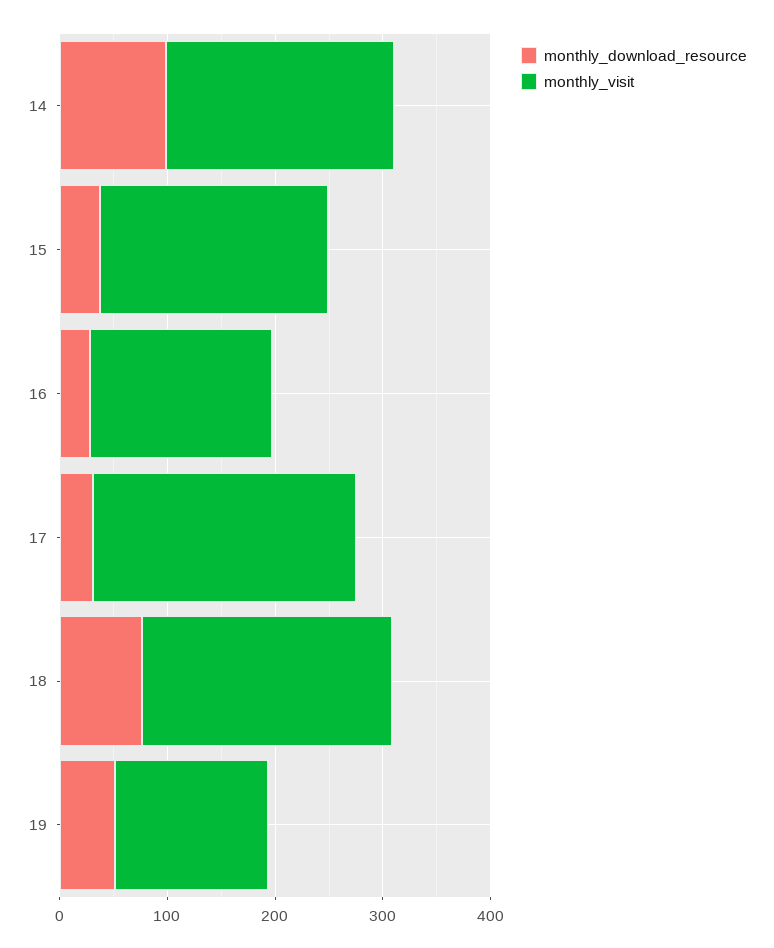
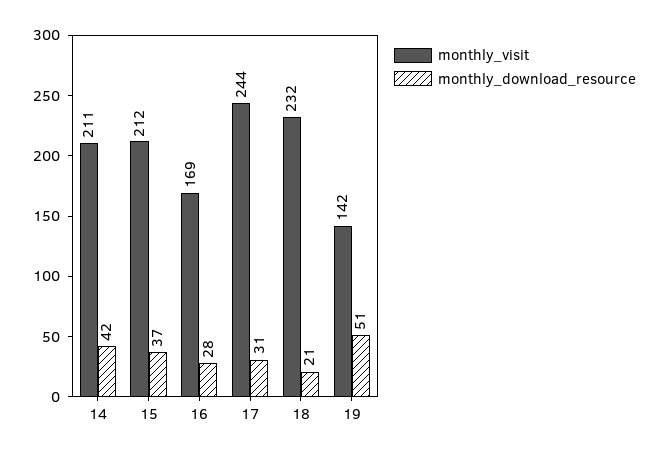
monthly_download_resource, 14: 100 -> 42
monthly_download_resource, 18: 80 -> 21

